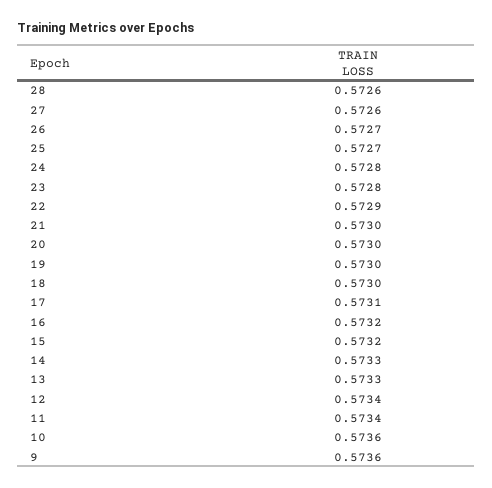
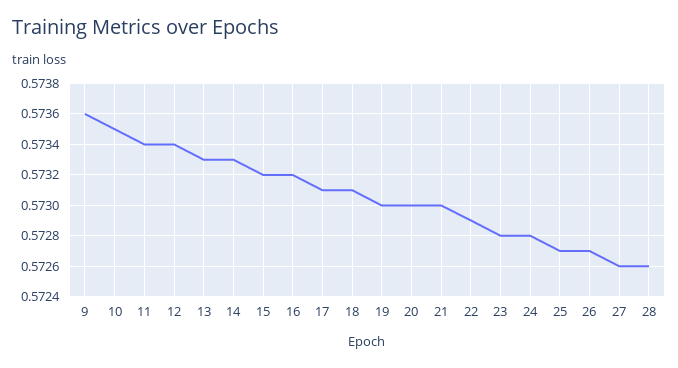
18: 0.573 -> 0.5731
10: 0.5736 -> 0.5735

